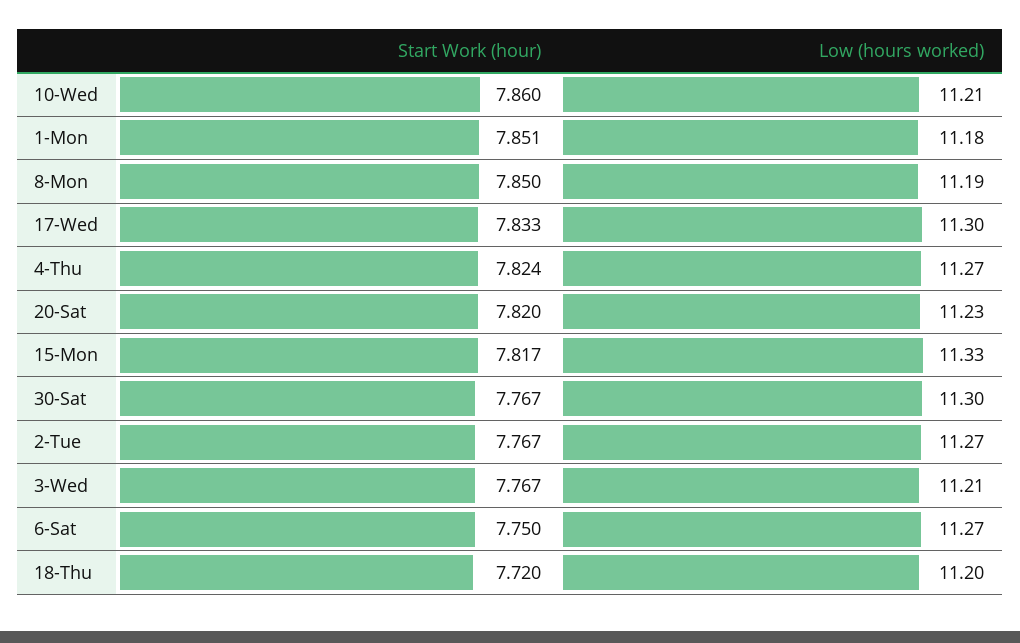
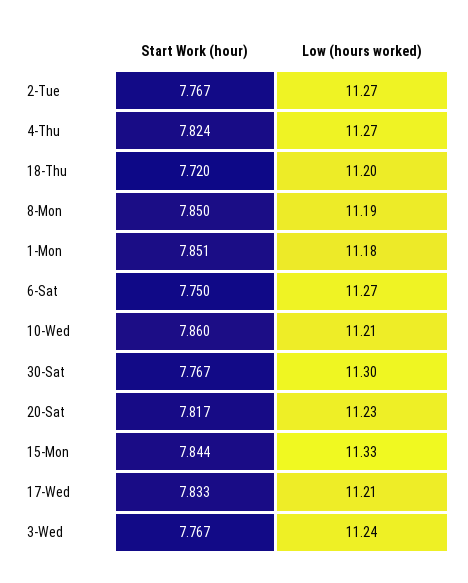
Low (hours worked), 17-Wed: 11.3 -> 11.21
Start Work (hour), 20-Sat: 7.82 -> 7.817
Start Work (hour), 15-Mon: 7.817 -> 7.844
Low (hours worked), 3-Wed: 11.21 -> 11.24

